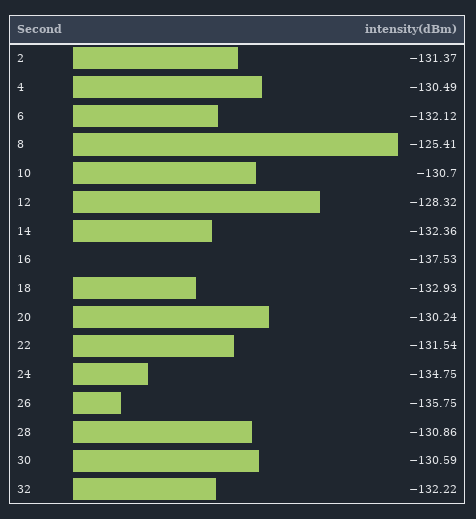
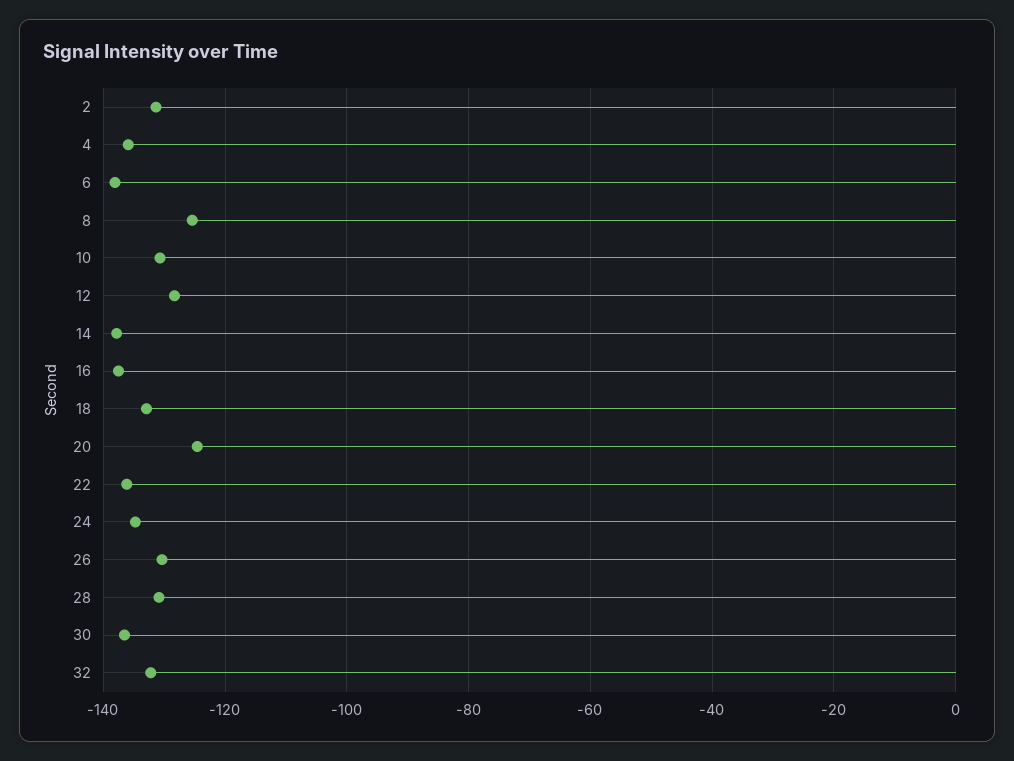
4: -130.49 -> -136
6: -132.12 -> -138
14: -132.36 -> -138
20: -130.24 -> -124
22: -131.54 -> -136
26: -135.75 -> -130
30: -130.59 -> -136

